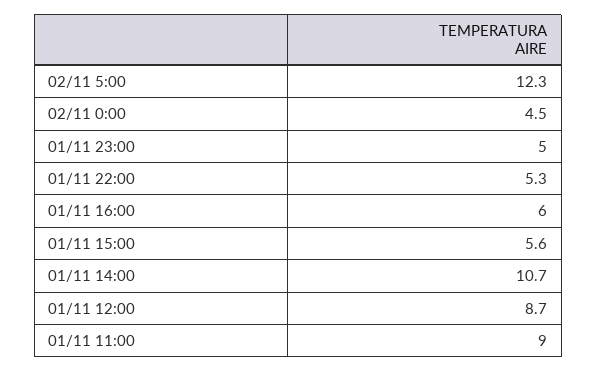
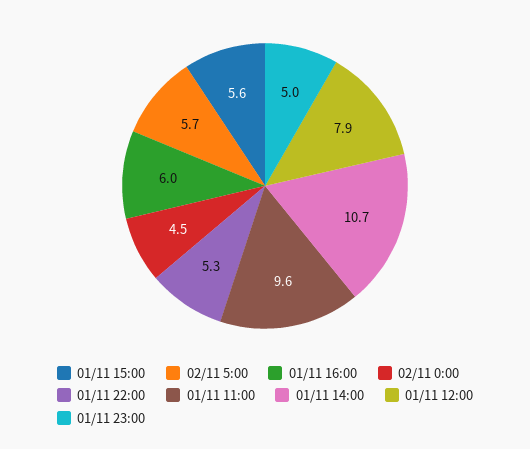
02/11 5:00: 12.3 -> 5.7
01/11 12:00: 8.7 -> 7.9
01/11 11:00: 9 -> 9.6

